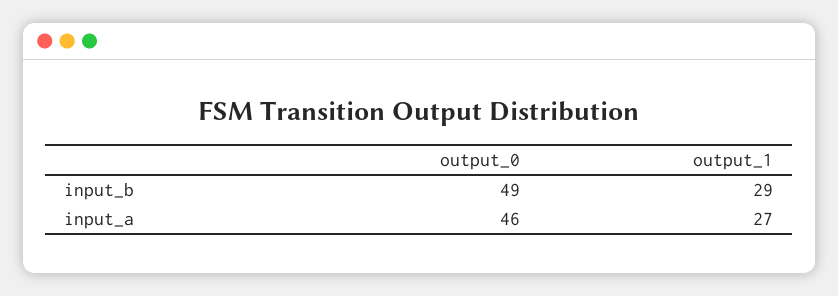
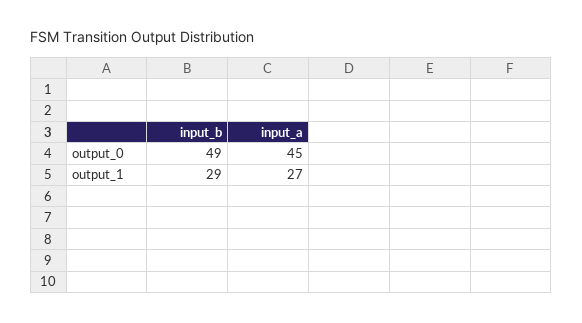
output_0, input_a: 46 -> 45

